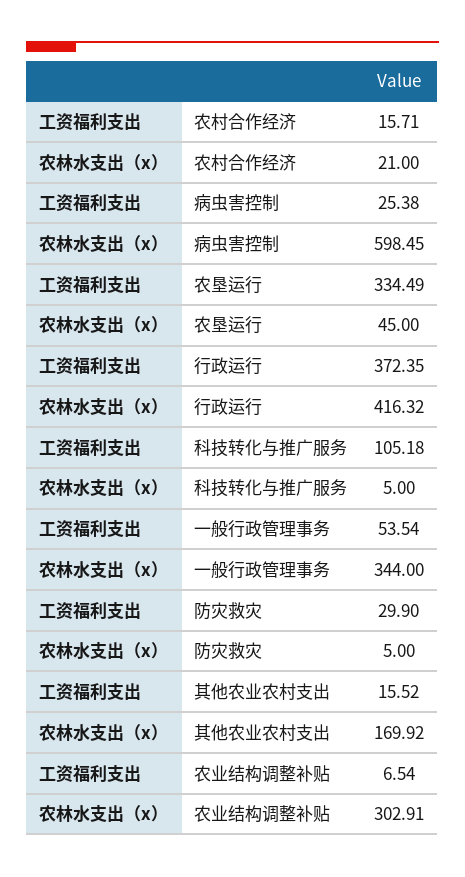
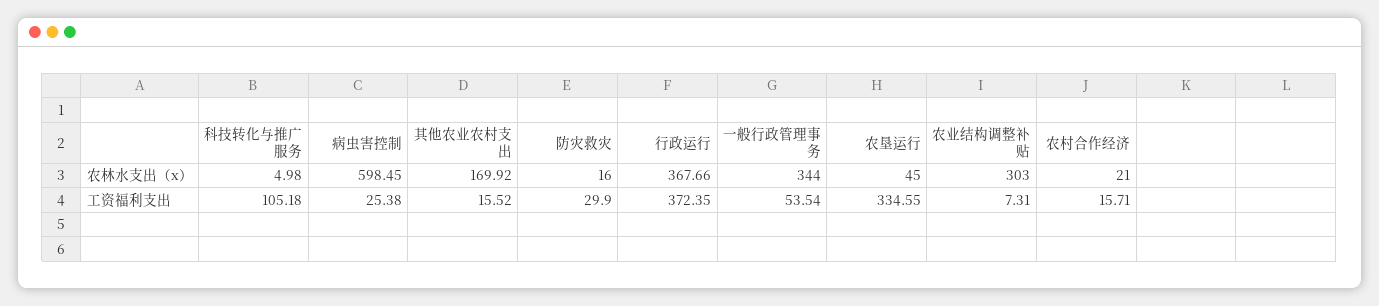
工资福利支出, 农垦运行: 334.49 -> 334.55
农林水支出（x）, 行政运行: 416.32 -> 367.66
农林水支出（x）, 科技转化与推广服务: 5 -> 4.98
农林水支出（x）, 防灾救灾: 5 -> 16
工资福利支出, 农业结构调整补贴: 6.54 -> 7.31
农林水支出（x）, 农业结构调整补贴: 302.91 -> 303

